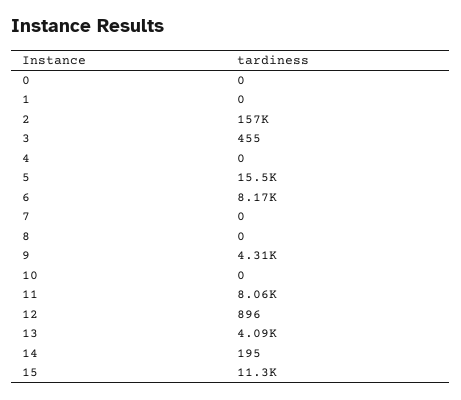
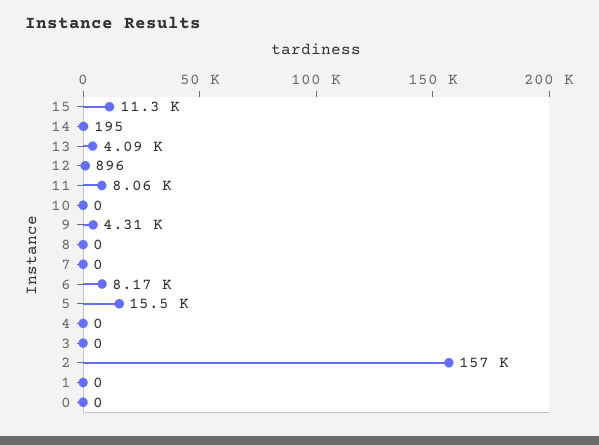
3: 455 -> 0

